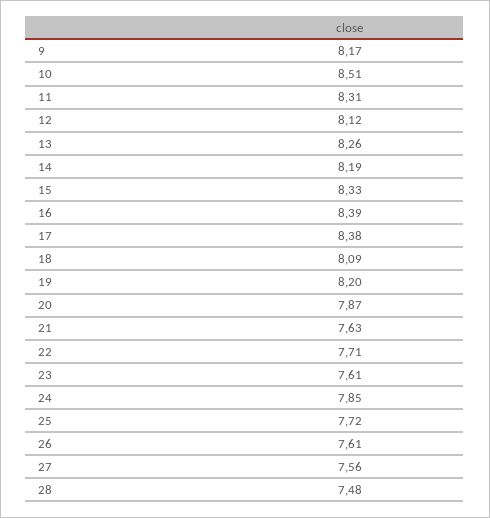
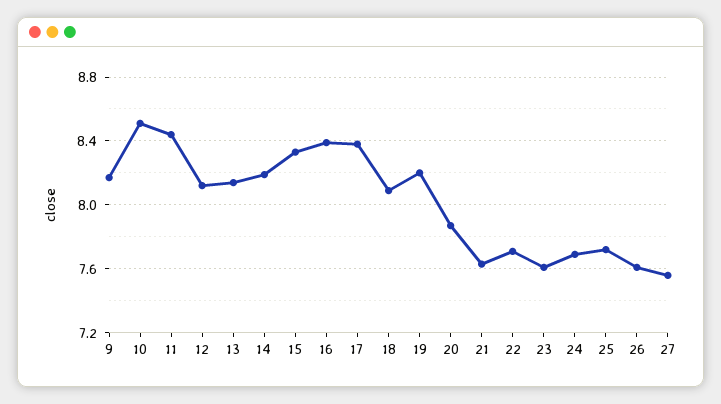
11: 8.31 -> 8.45
13: 8.26 -> 8.15
24: 7.85 -> 7.7
28: 7.48 -> none

